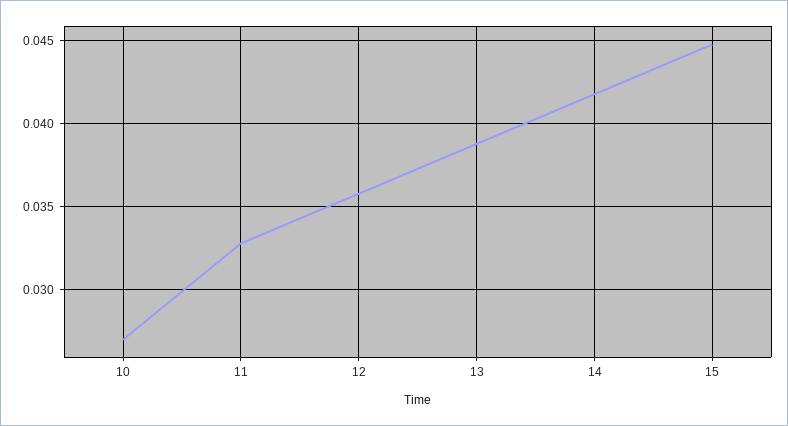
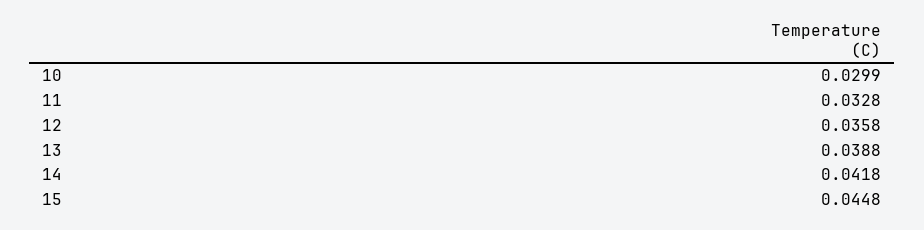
10: 0.027 -> 0.0299

